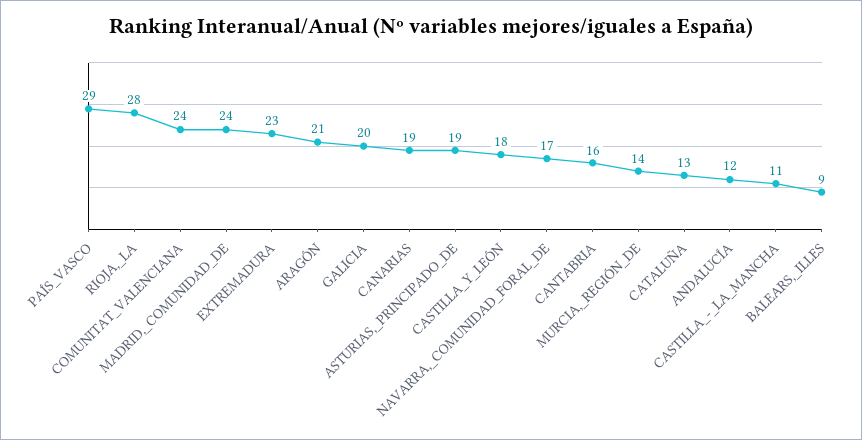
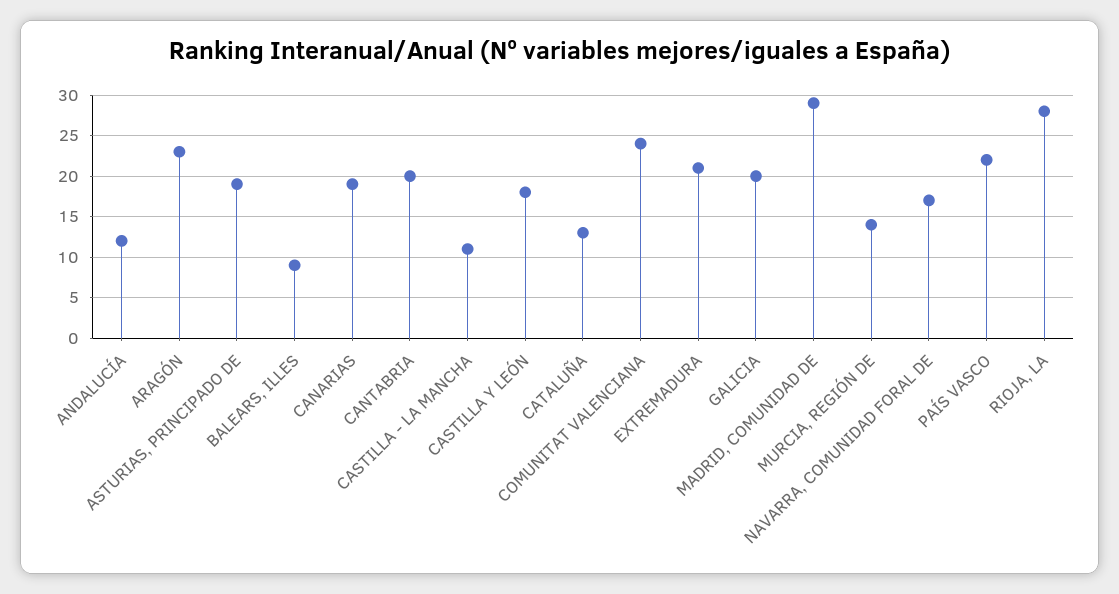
PAÍS_VASCO: 29 -> 22
MADRID,_COMUNIDAD_DE: 24 -> 29
EXTREMADURA: 23 -> 21
ARAGÓN: 21 -> 23
CANTABRIA: 16 -> 20

